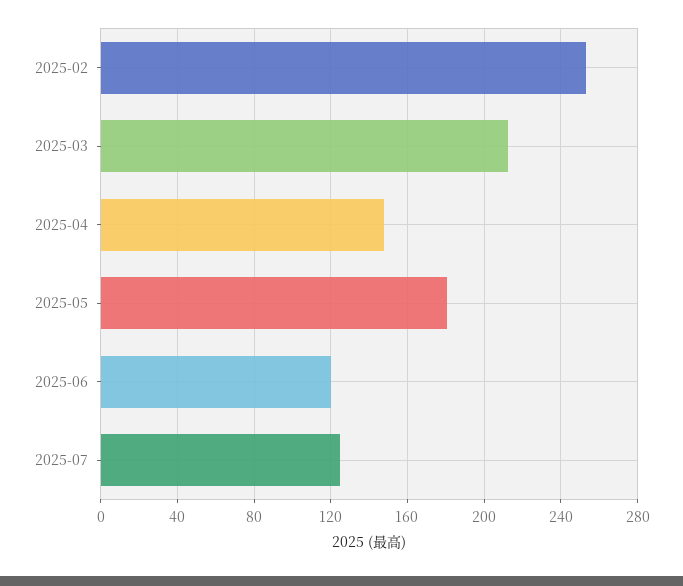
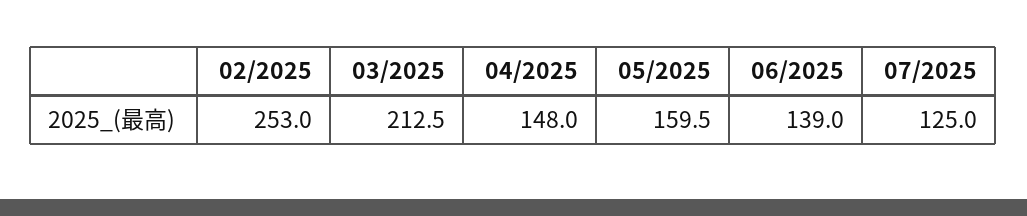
2025-05: 180 -> 159.5
2025-06: 120 -> 139

